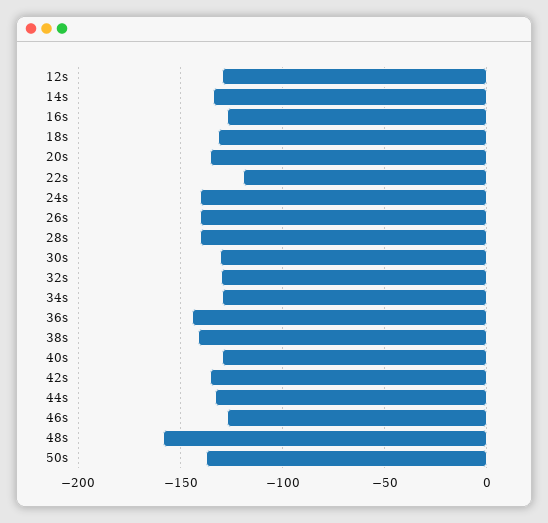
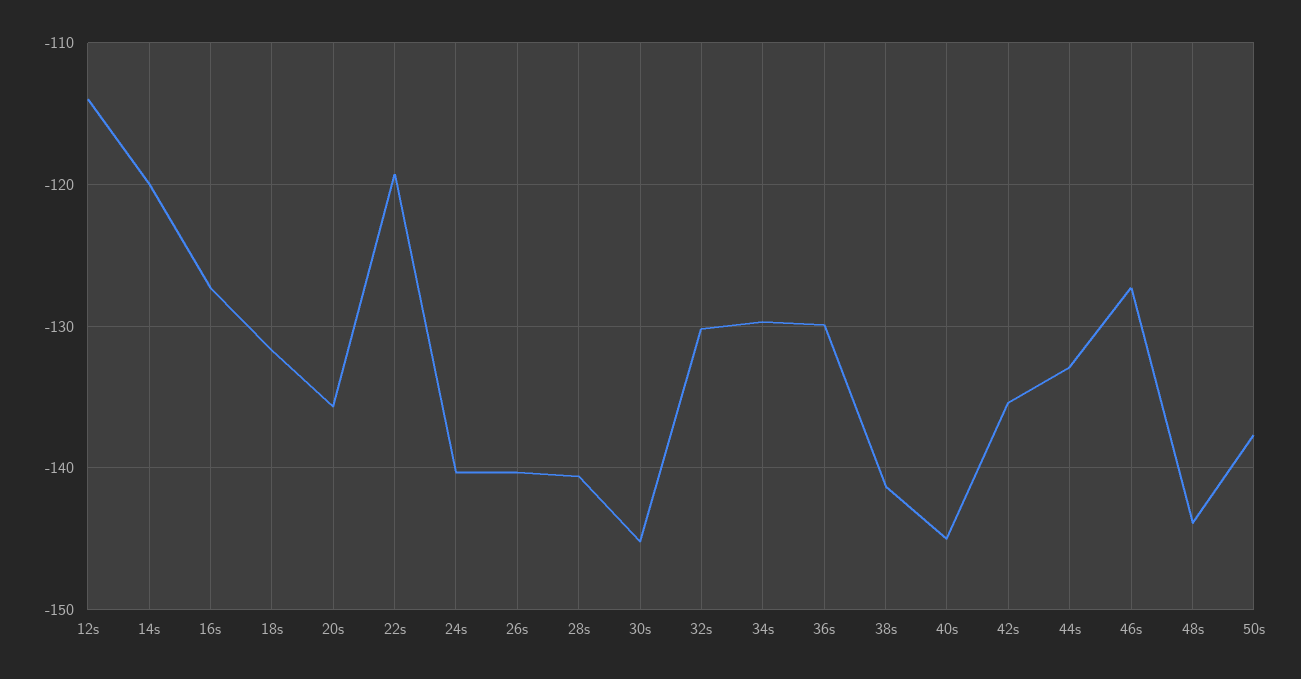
12s: -130 -> -114
14s: -135 -> -120
30s: -130 -> -145
36s: -145 -> -130
40s: -130 -> -145
48s: -160 -> -144

